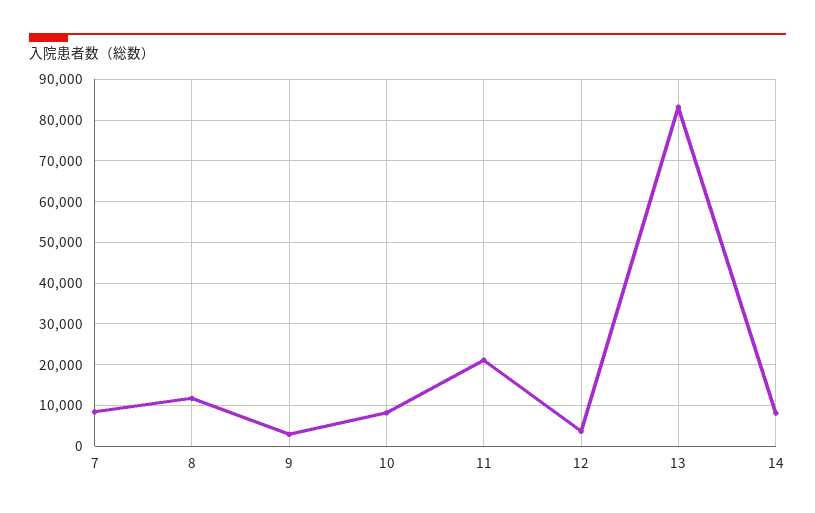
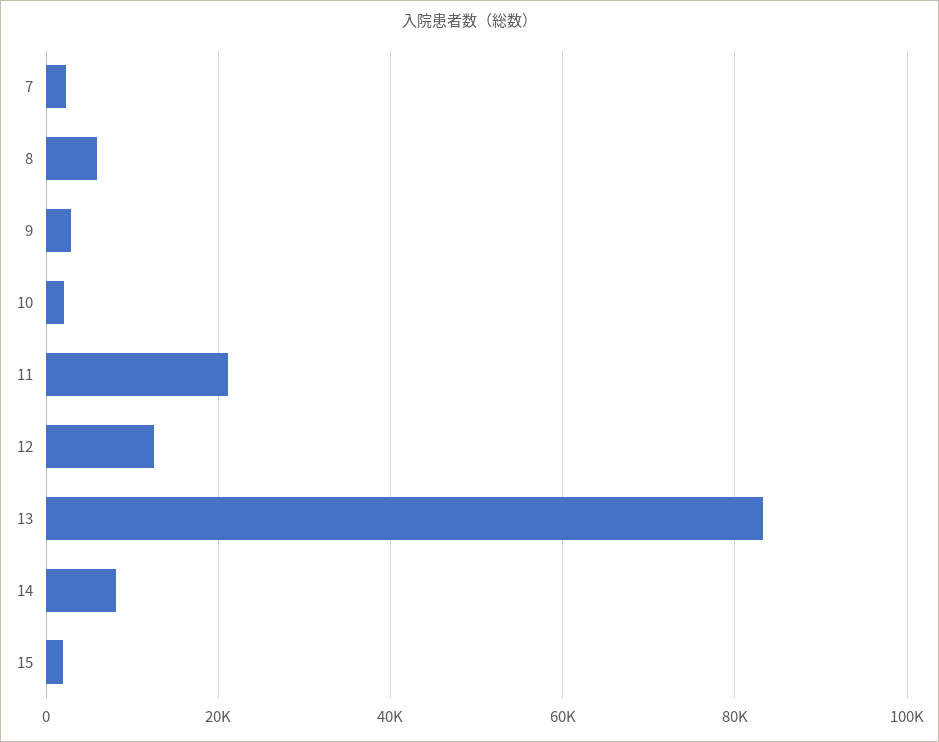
7: 8000 -> 2000
8: 12000 -> 6000
10: 8000 -> 2000
12: 4000 -> 12000
15: none -> 2000

